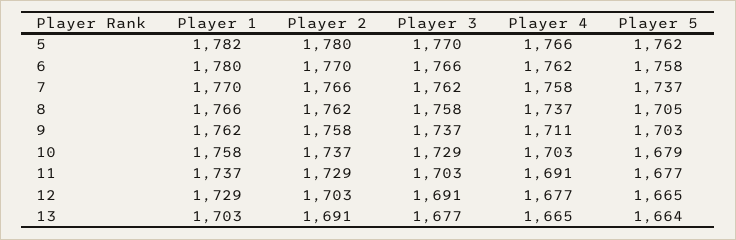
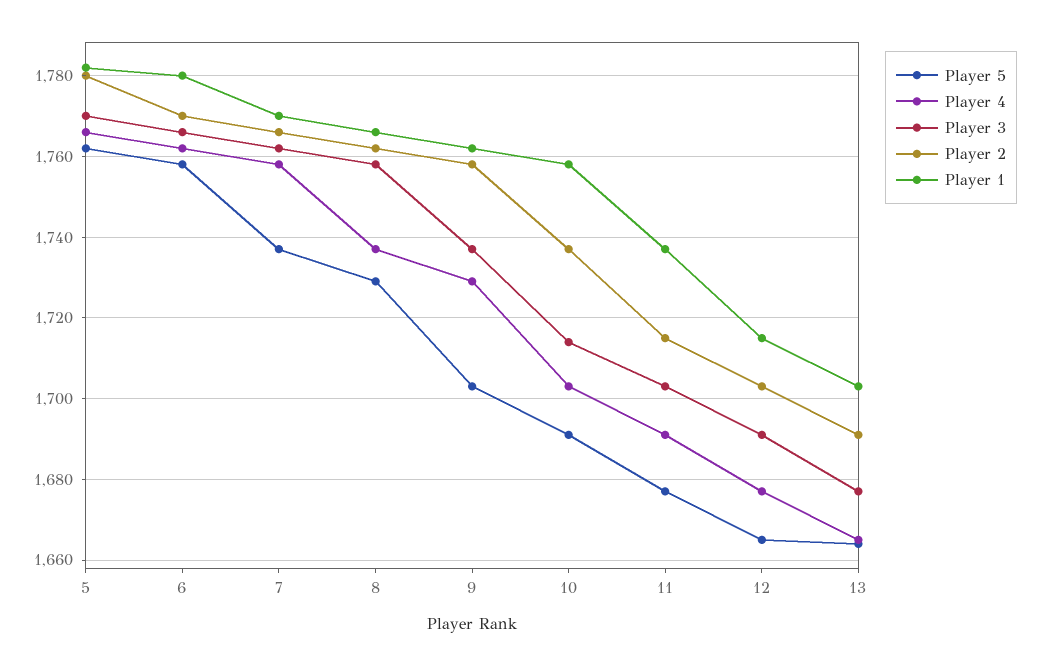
Player 5, 8: 1705 -> 1730
Player 4, 9: 1711 -> 1730
Player 3, 10: 1729 -> 1715
Player 5, 10: 1679 -> 1690
Player 2, 11: 1729 -> 1715
Player 1, 12: 1729 -> 1715

